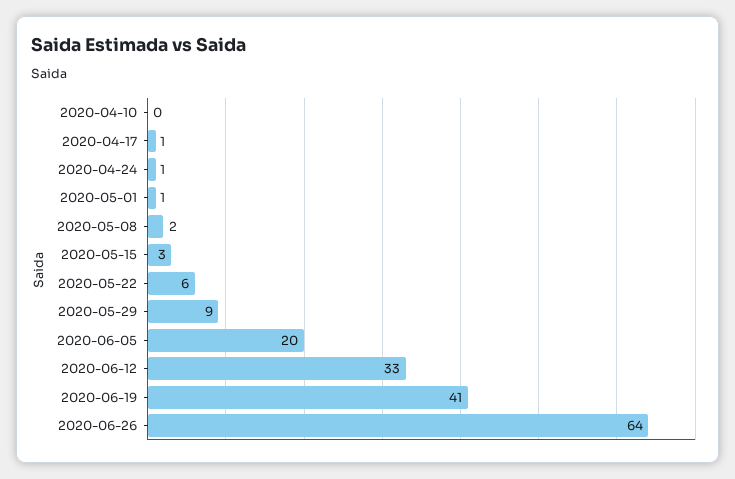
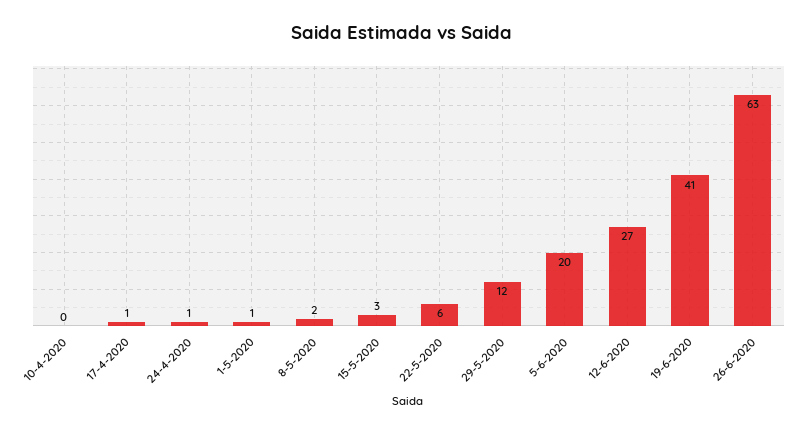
2020-05-29: 9 -> 12
2020-06-12: 33 -> 27
2020-06-26: 64 -> 63

